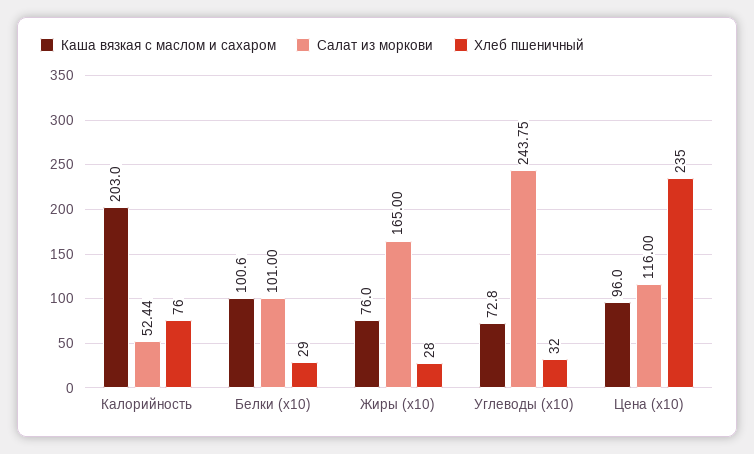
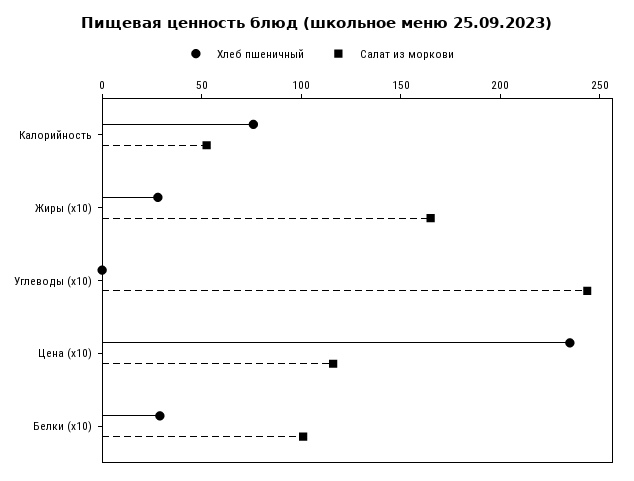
Каша вязкая с маслом и сахаром, Калорийность: 203 -> none
Каша вязкая с маслом и сахаром, Белки (x10): 100.6 -> none
Каша вязкая с маслом и сахаром, Жиры (x10): 76 -> none
Каша вязкая с маслом и сахаром, Углеводы (x10): 72.8 -> none
Хлеб пшеничный, Углеводы (x10): 32 -> 0
Каша вязкая с маслом и сахаром, Цена (x10): 96 -> none

